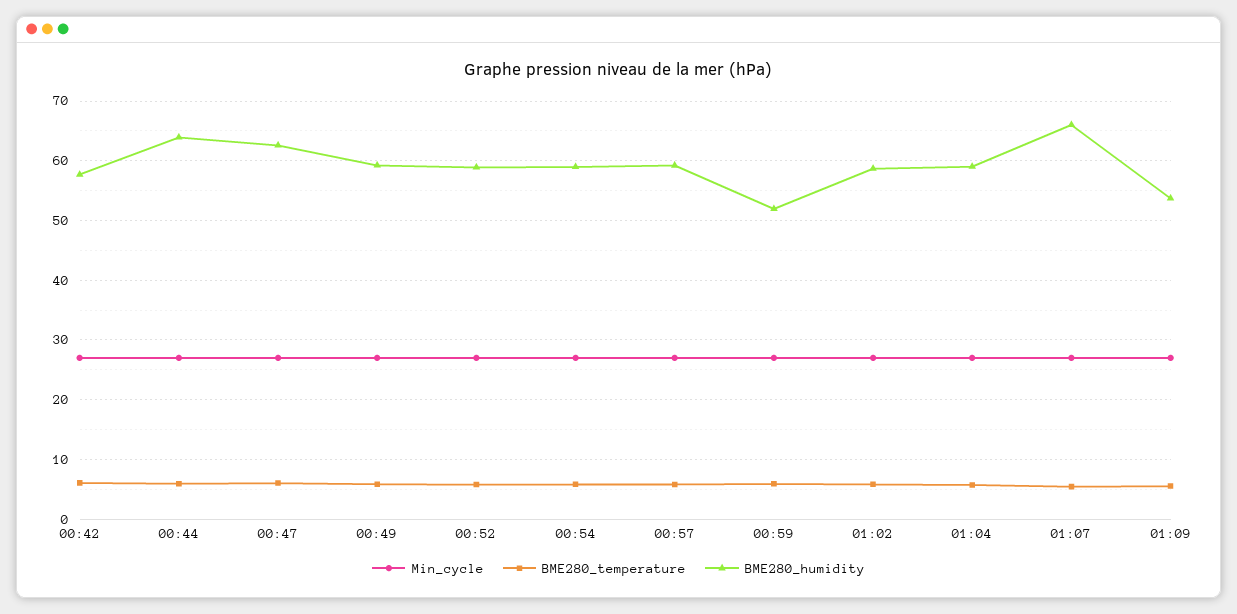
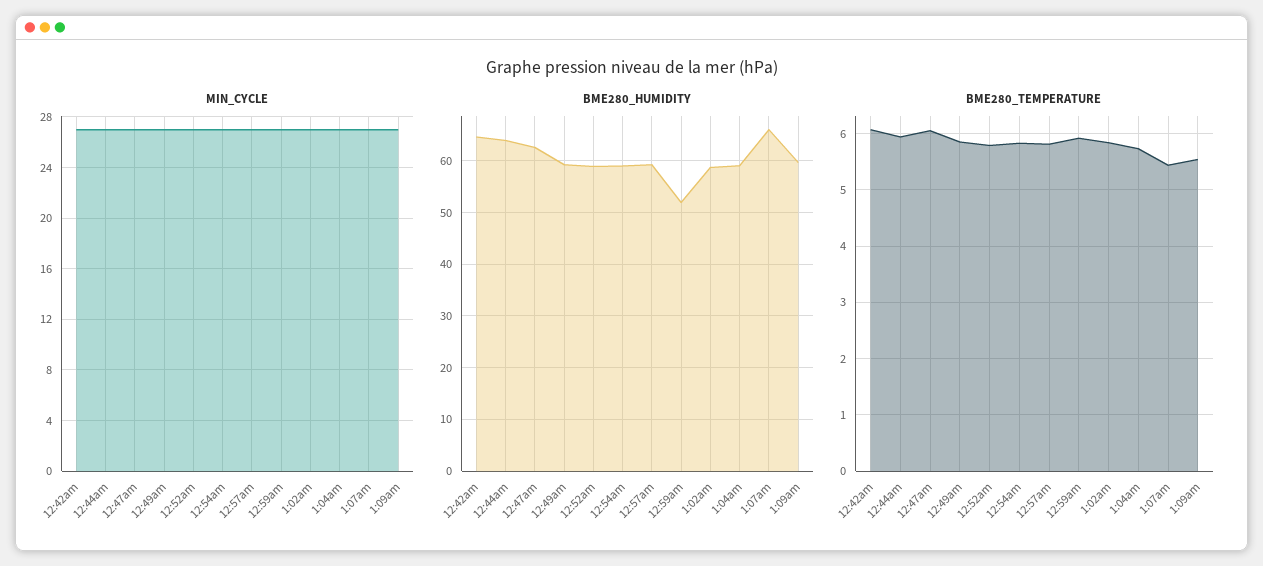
BME280_humidity, 00:42: 58 -> 64
BME280_humidity, 01:09: 54 -> 60

